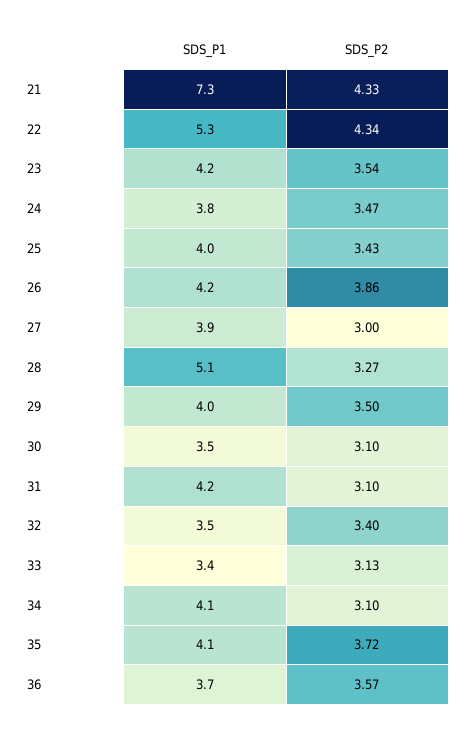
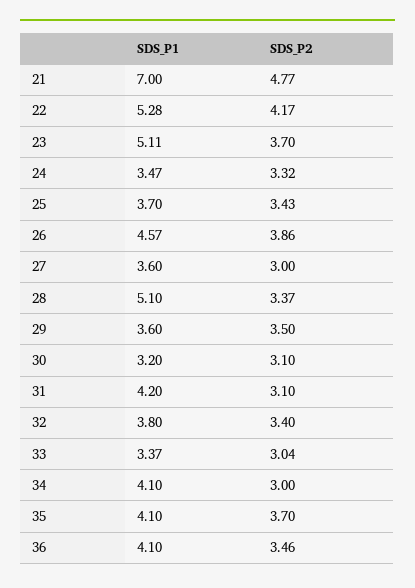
SDS_P1, 21: 7.3 -> 7
SDS_P2, 21: 4.33 -> 4.77
SDS_P2, 22: 4.34 -> 4.17
SDS_P1, 23: 4.2 -> 5.11
SDS_P2, 23: 3.54 -> 3.7
SDS_P1, 24: 3.8 -> 3.47
SDS_P2, 24: 3.47 -> 3.32
SDS_P1, 25: 4 -> 3.7
SDS_P1, 26: 4.2 -> 4.57
SDS_P1, 27: 3.9 -> 3.6
SDS_P2, 28: 3.27 -> 3.37
SDS_P1, 29: 4 -> 3.6
SDS_P1, 30: 3.5 -> 3.2
SDS_P1, 32: 3.5 -> 3.8
SDS_P2, 33: 3.13 -> 3.04
SDS_P2, 34: 3.1 -> 3
SDS_P2, 35: 3.72 -> 3.7
SDS_P1, 36: 3.7 -> 4.1
SDS_P2, 36: 3.57 -> 3.46

